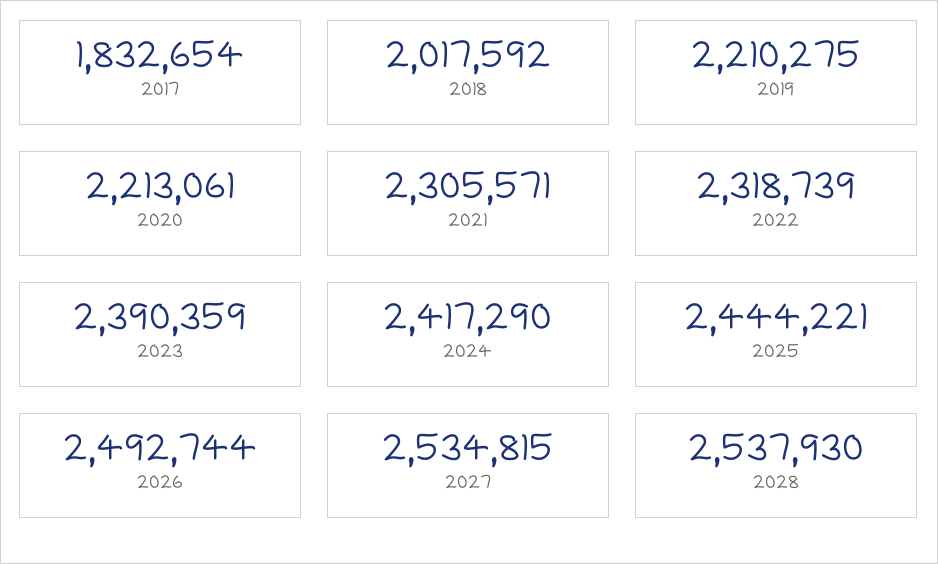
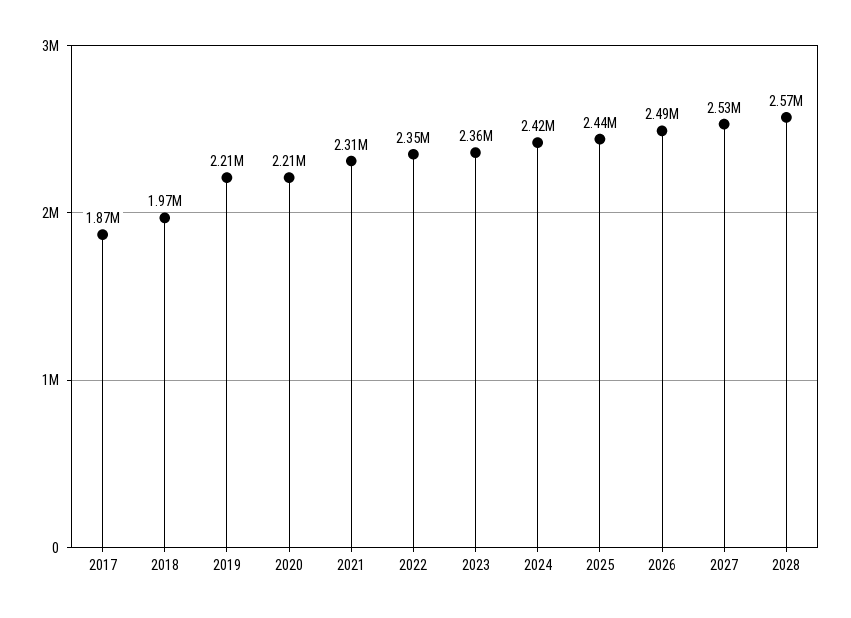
2017: 1832654 -> 1870000
2018: 2017592 -> 1970000
2022: 2318739 -> 2350000
2023: 2390359 -> 2360000
2028: 2537930 -> 2570000

